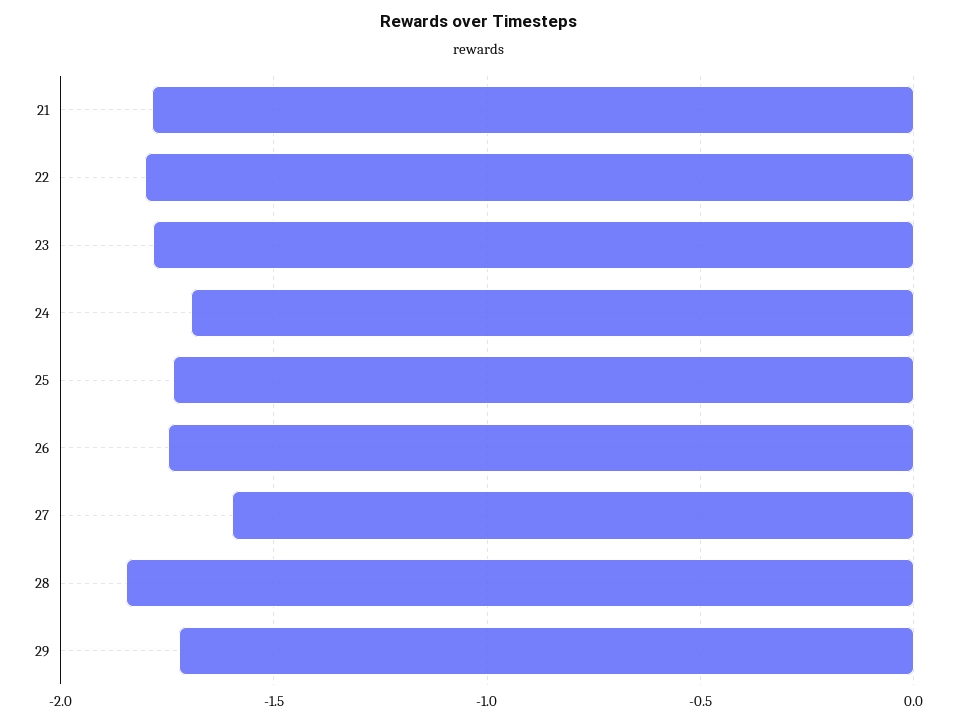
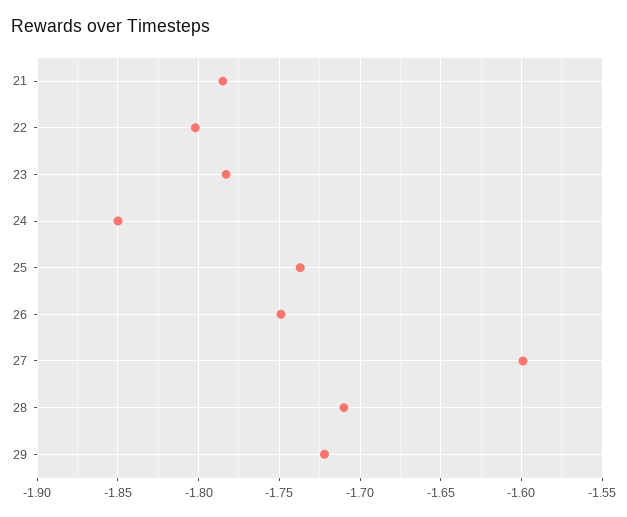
24: -1.7 -> -1.85
28: -1.85 -> -1.71

